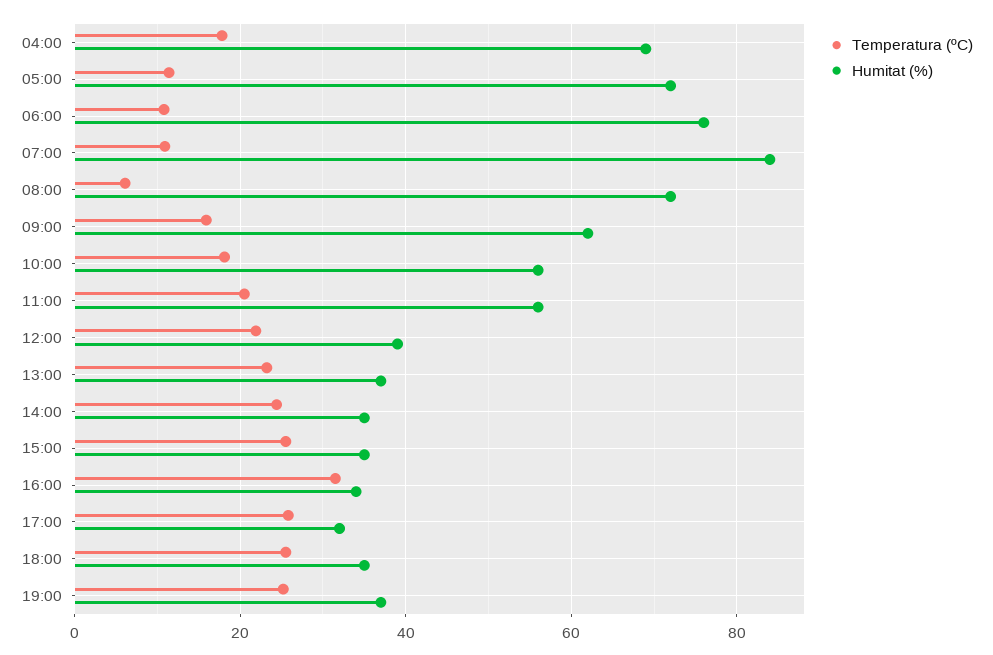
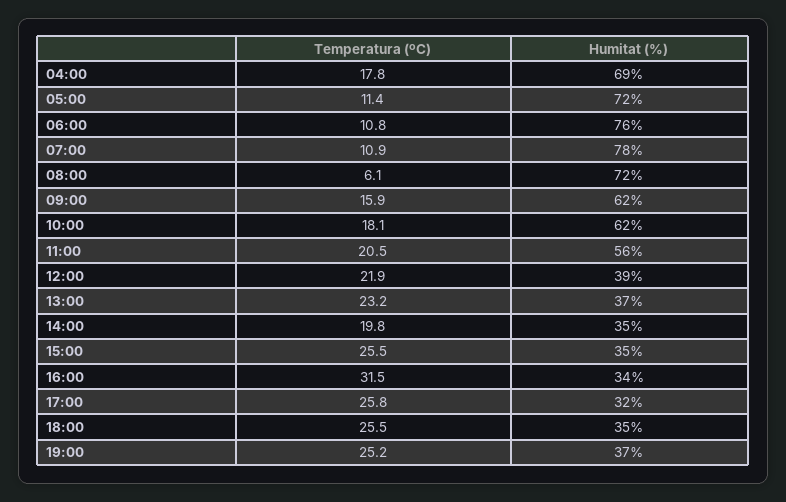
Humitat (%), 07:00: 84 -> 78
Humitat (%), 10:00: 56 -> 62
Temperatura (ºC), 14:00: 24 -> 19.8

